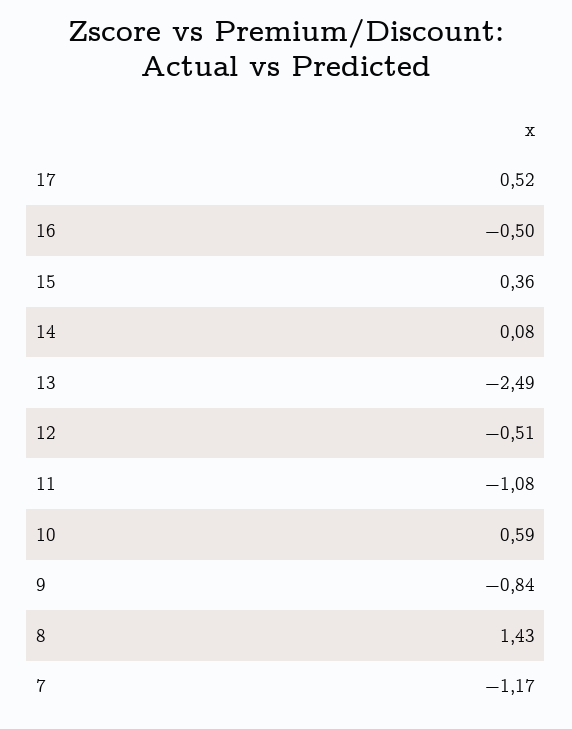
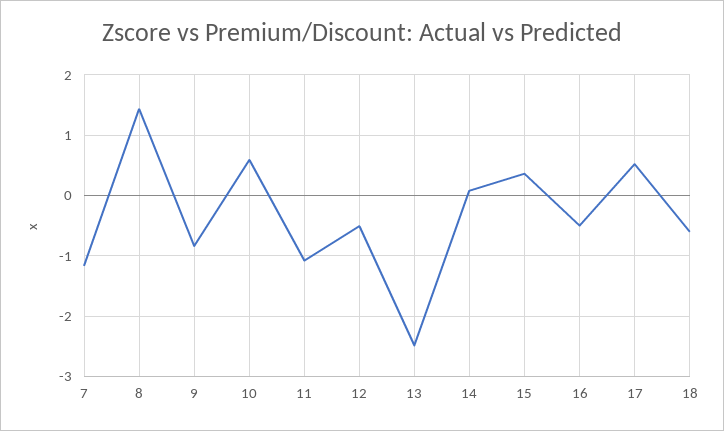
18: none -> -0.6

